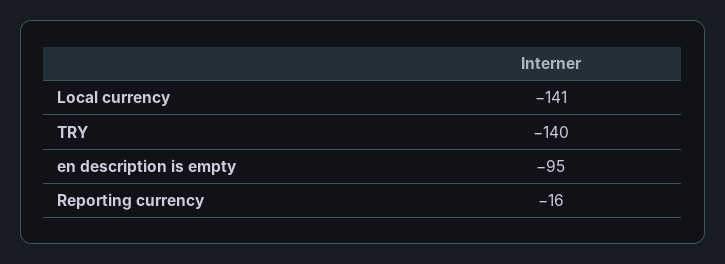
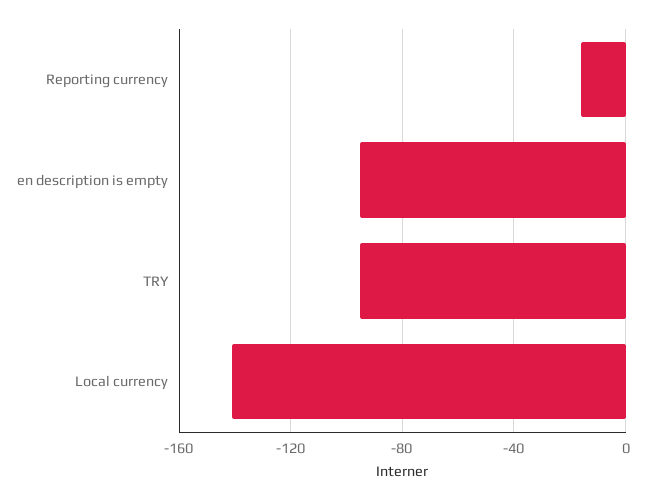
TRY: -140 -> -95

